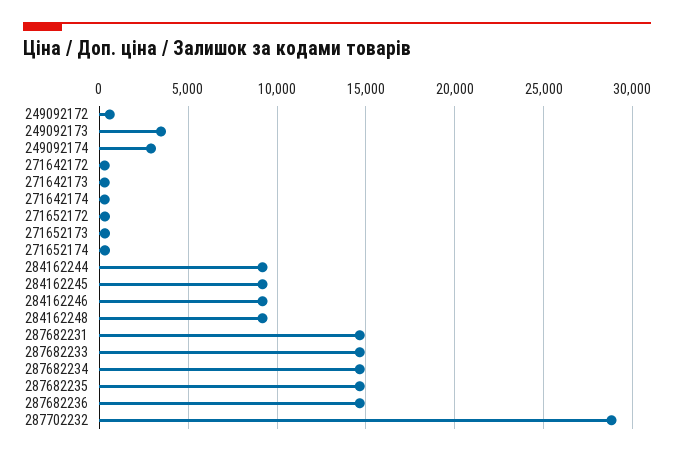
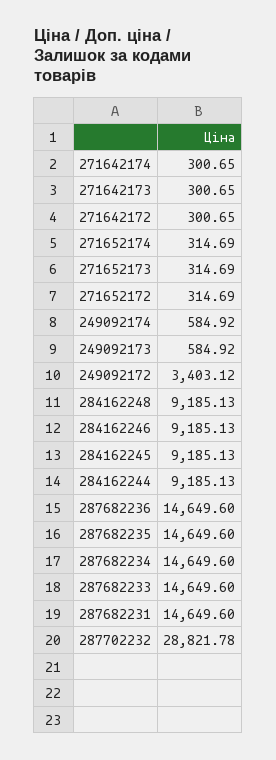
249092172: 500 -> 3403.12
249092173: 3500 -> 584.92
249092174: 3000 -> 584.92

